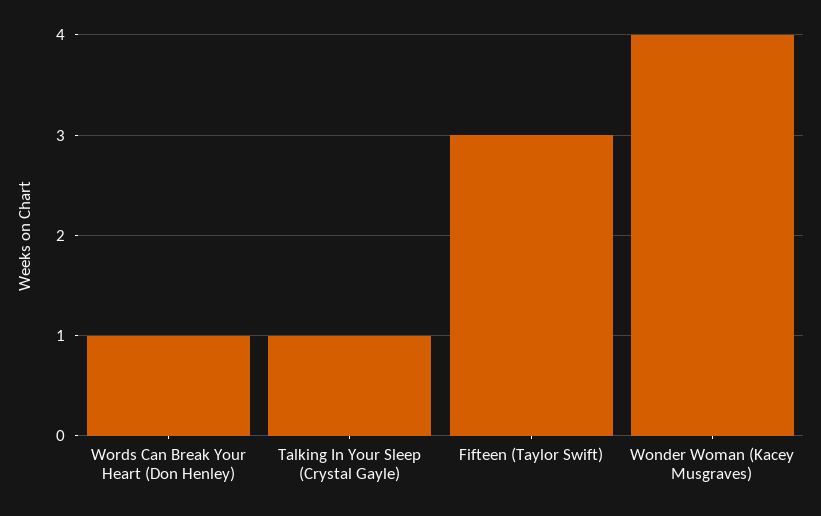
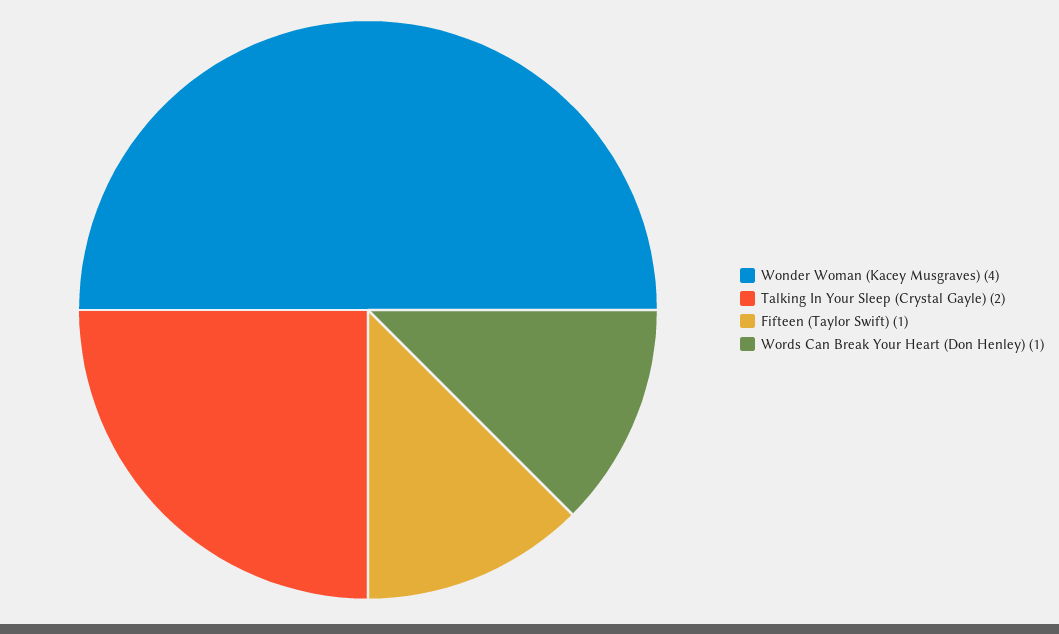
Talking In Your Sleep (Crystal Gayle): 1 -> 2
Fifteen (Taylor Swift): 3 -> 1

